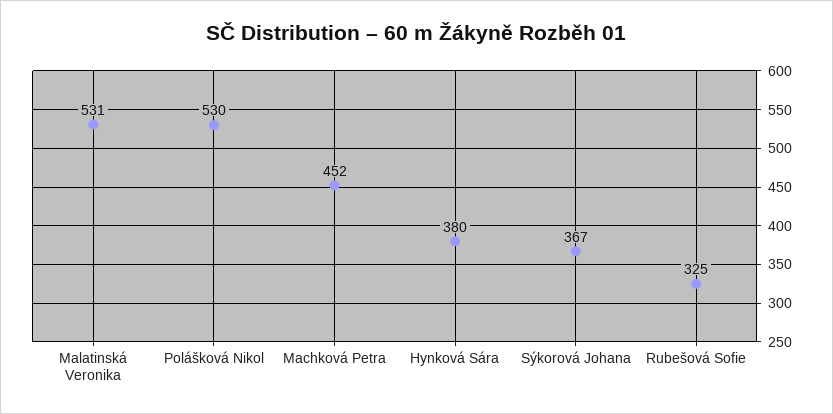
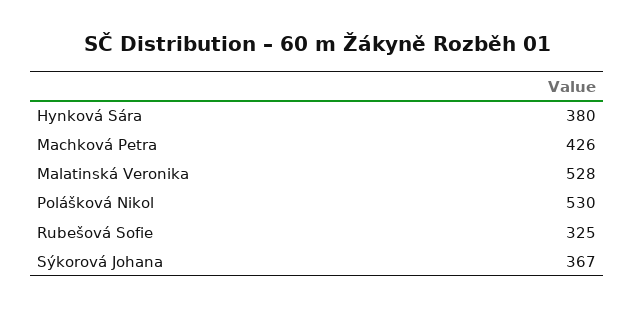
Malatinská Veronika: 531 -> 528
Machková Petra: 452 -> 426

